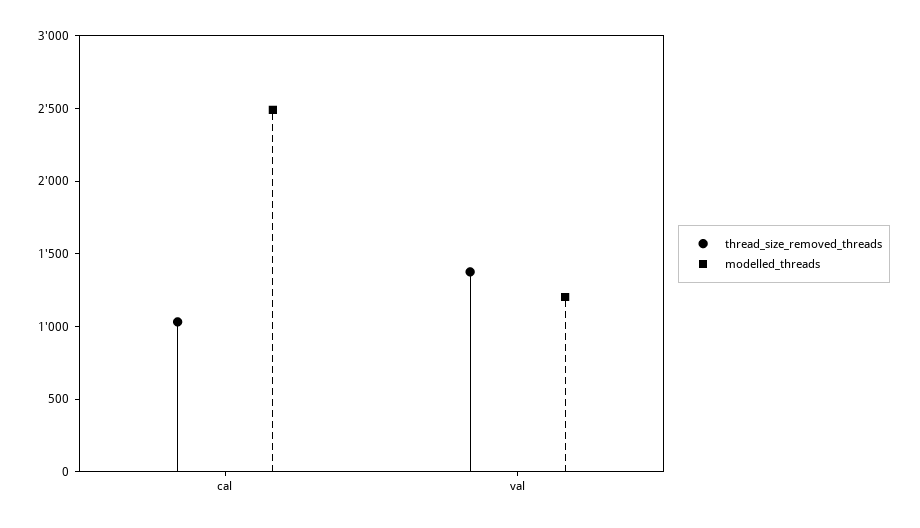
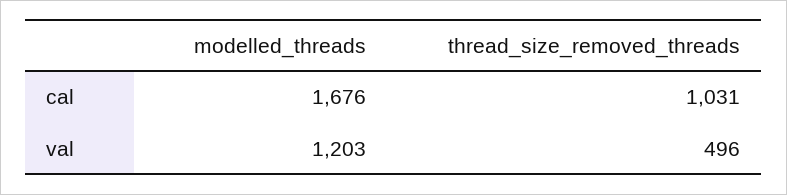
modelled_threads, cal: 2500 -> 1676
thread_size_removed_threads, val: 1400 -> 496

